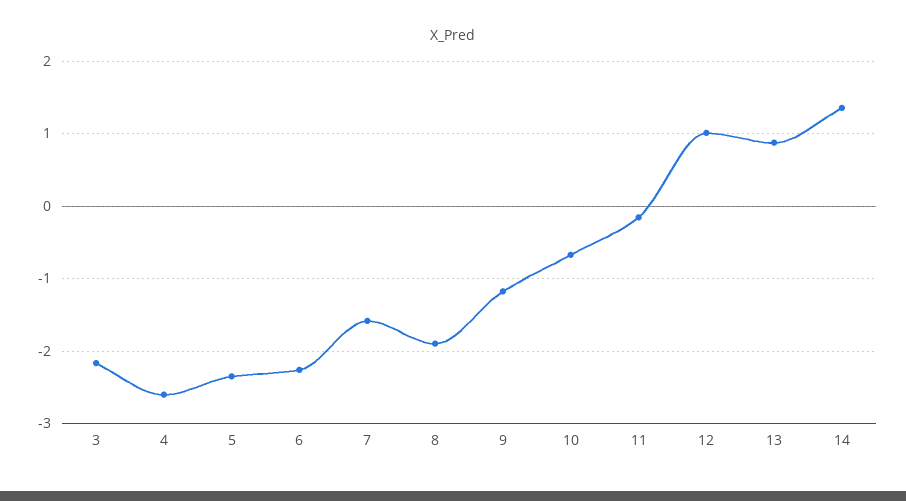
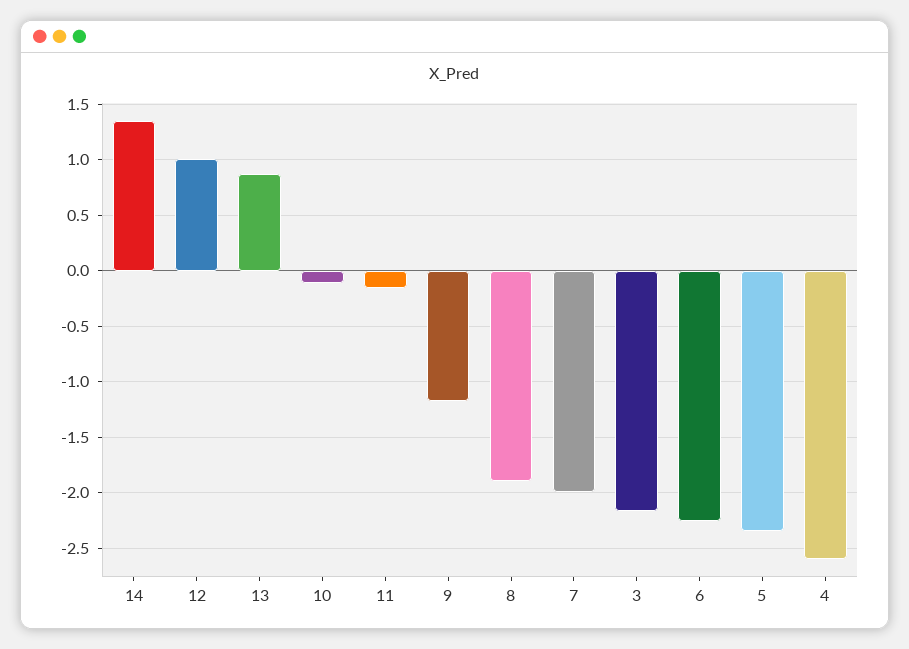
7: -1.6 -> -2
10: -0.7 -> -0.1

